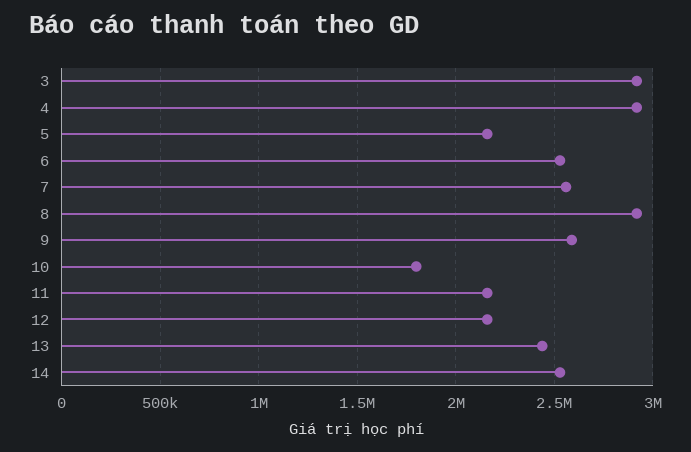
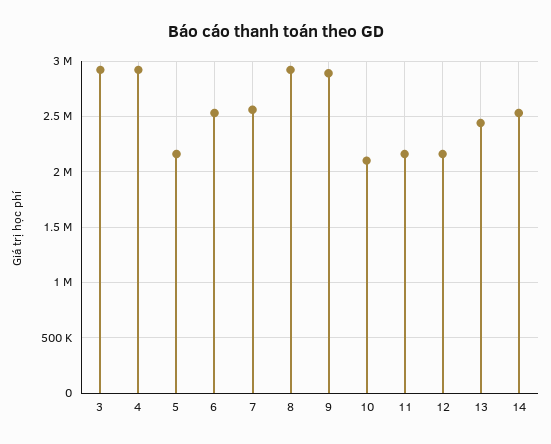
9: 2600000 -> 2900000
10: 1800000 -> 2100000

